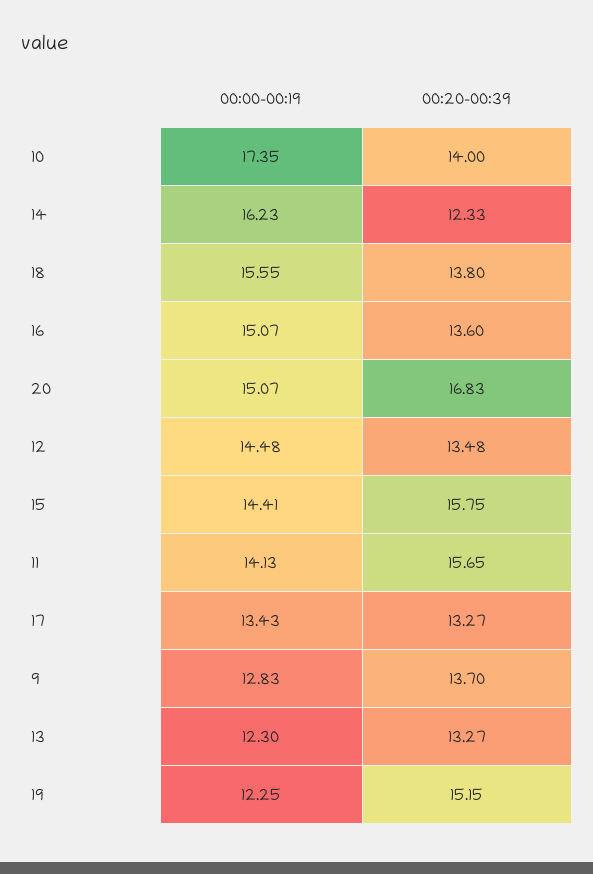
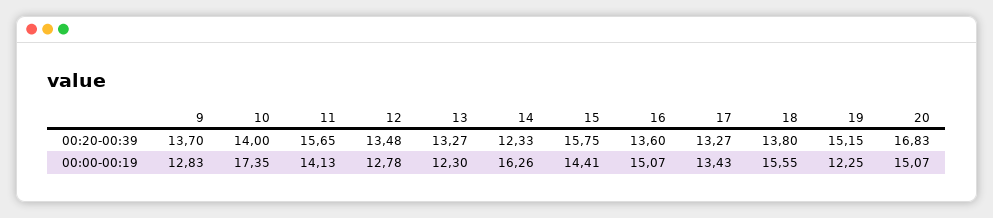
00:00-00:19, 14: 16.23 -> 16.26
00:00-00:19, 12: 14.48 -> 12.78

